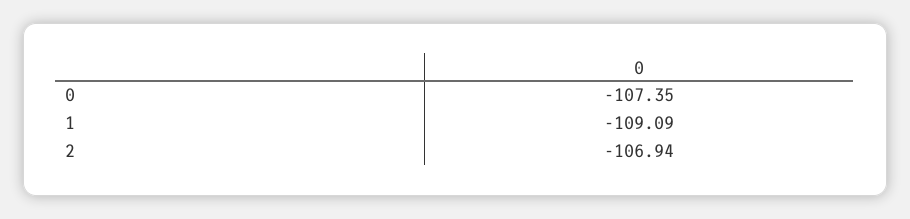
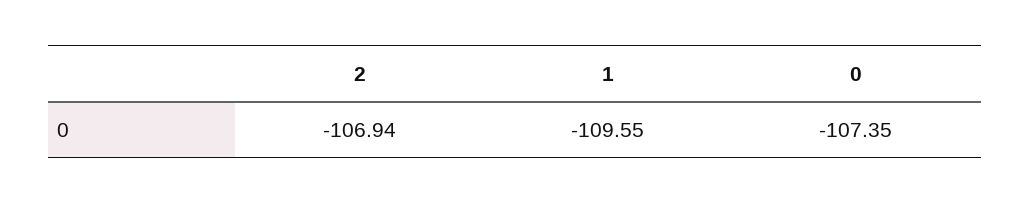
1: -109.09 -> -109.55

